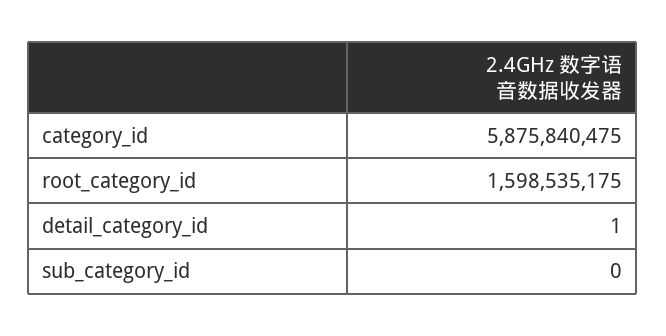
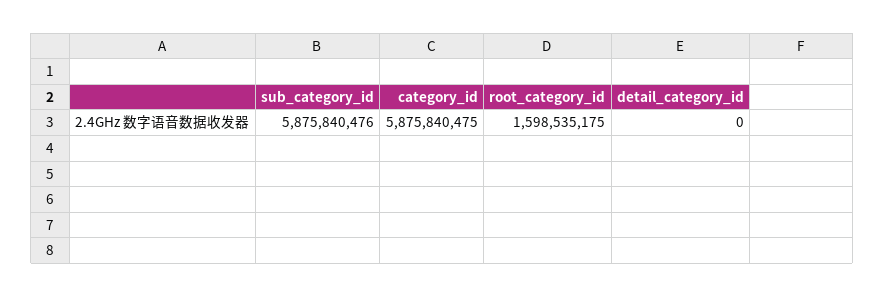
detail_category_id: 1 -> 0
sub_category_id: 0 -> 5875840476

